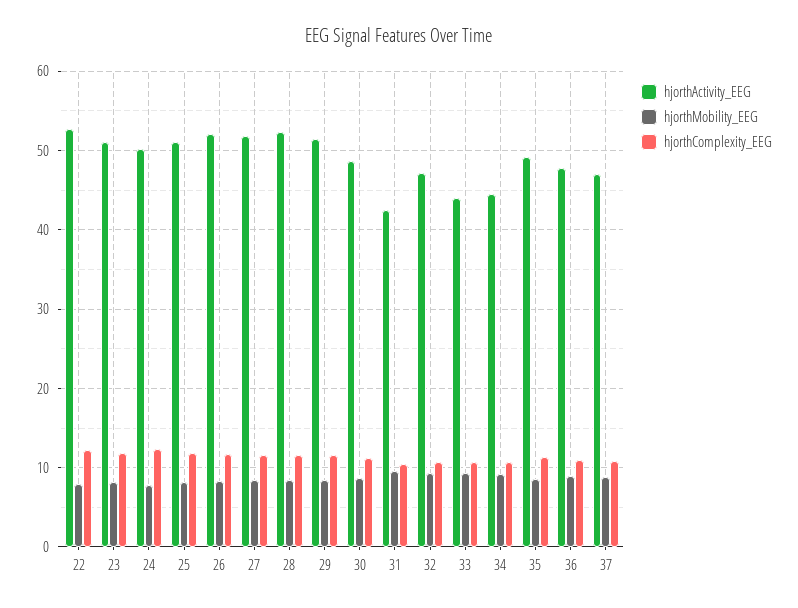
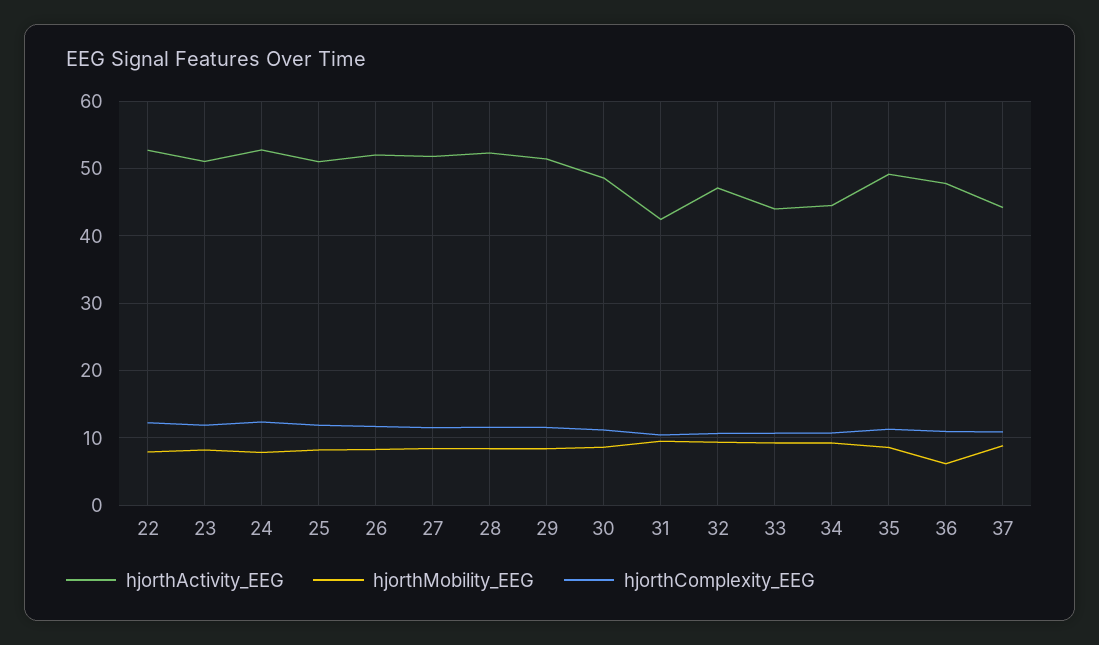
hjorthActivity_EEG, 24: 50 -> 53
hjorthMobility_EEG, 36: 9 -> 6
hjorthActivity_EEG, 37: 47 -> 44

